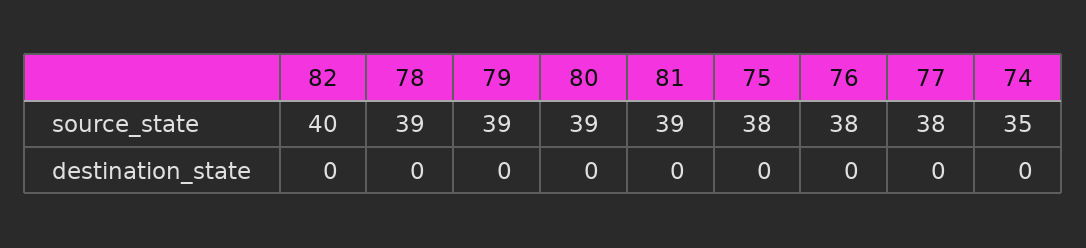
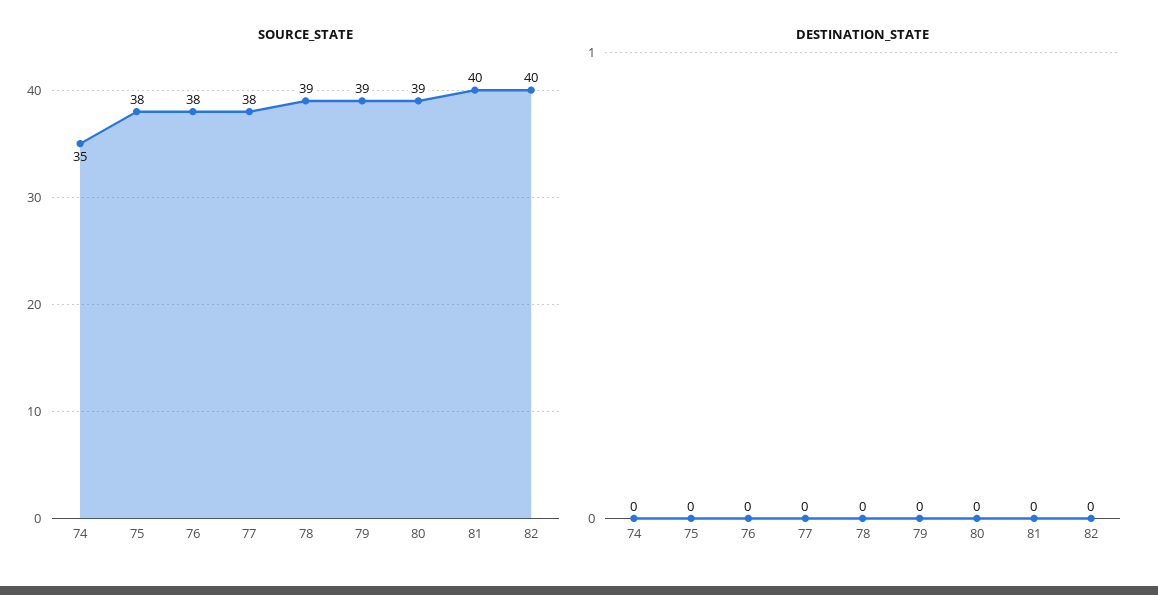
source_state, 81: 39 -> 40

